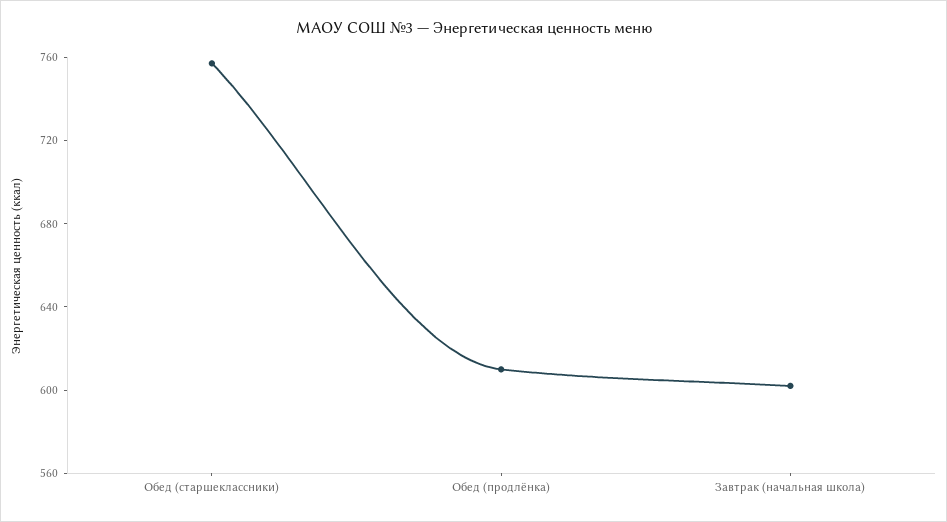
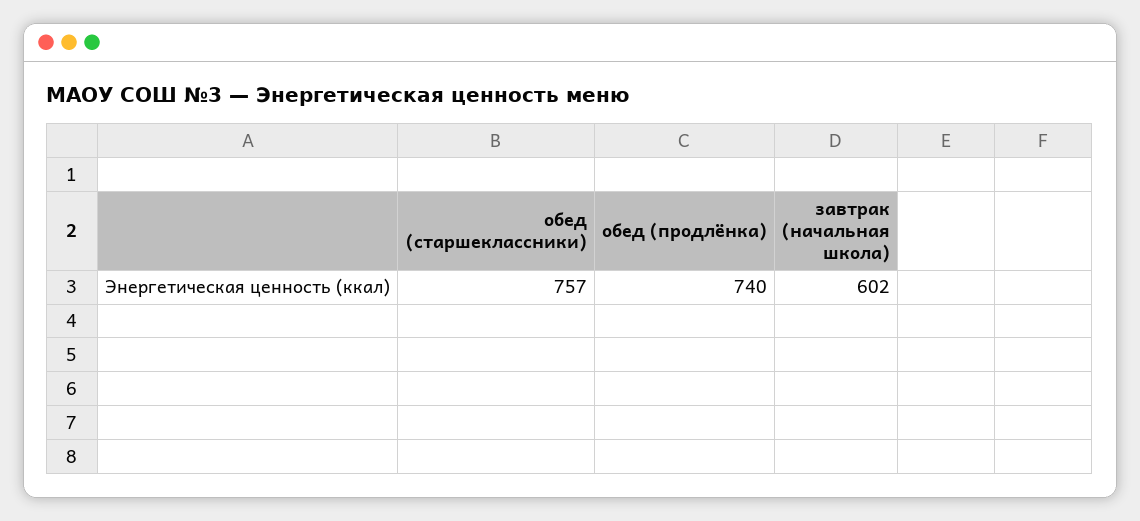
Обед (продлёнка): 610 -> 740

